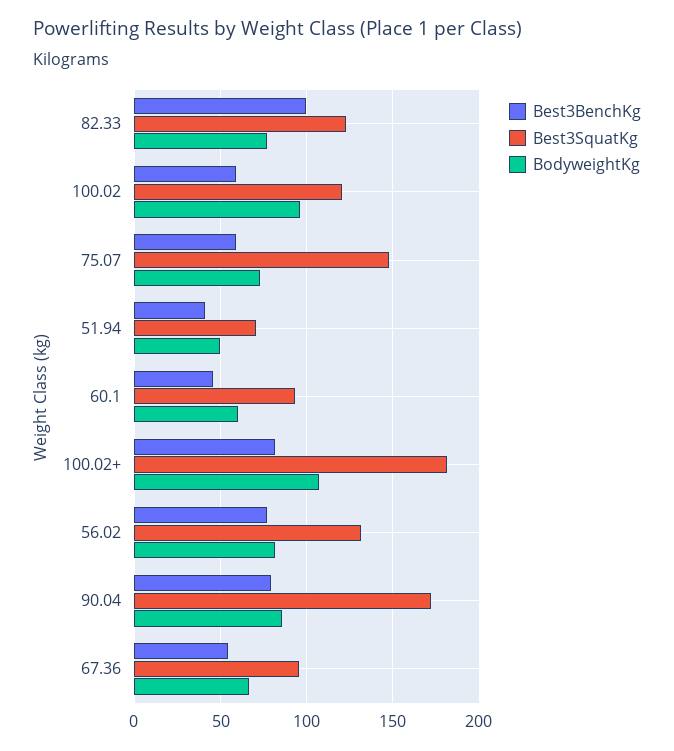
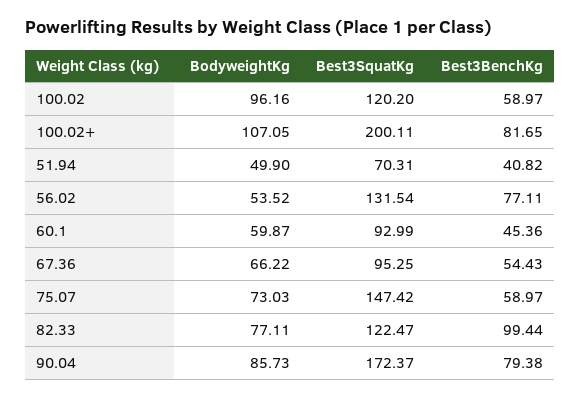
Best3SquatKg, 100.02+: 180 -> 200.11
BodyweightKg, 56.02: 80 -> 53.52

